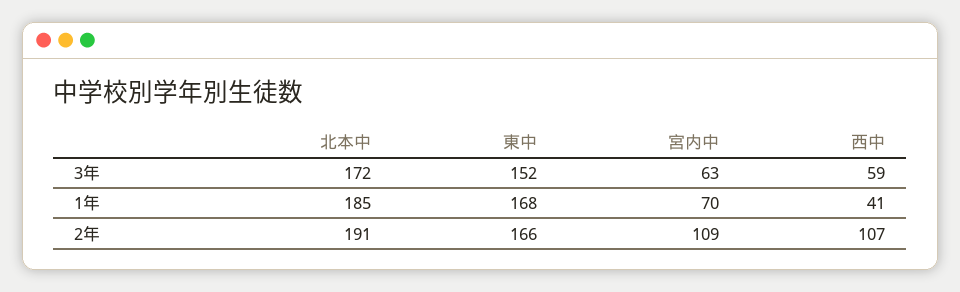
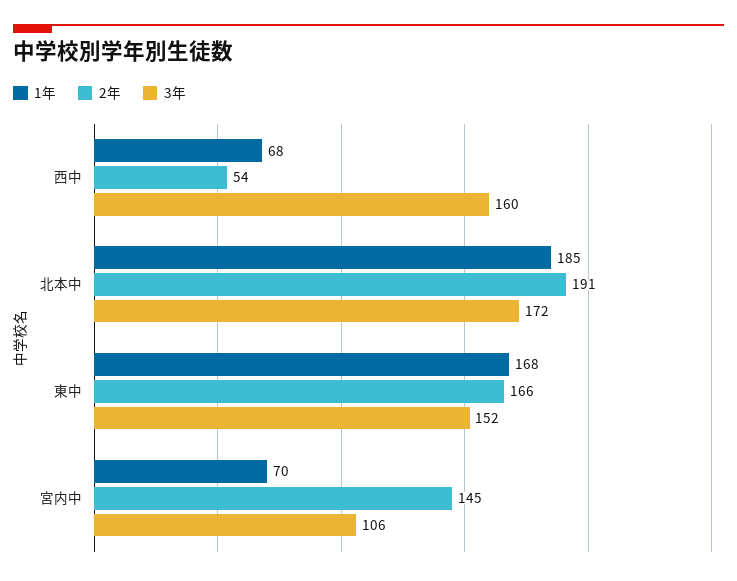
3年, 宮内中: 63 -> 106
3年, 西中: 59 -> 160
1年, 西中: 41 -> 68
2年, 宮内中: 109 -> 145
2年, 西中: 107 -> 54

